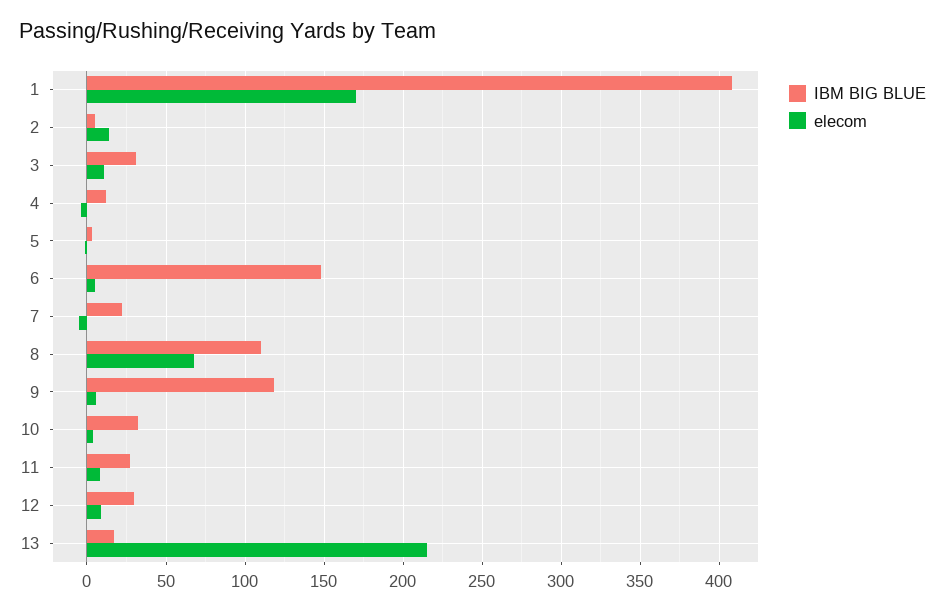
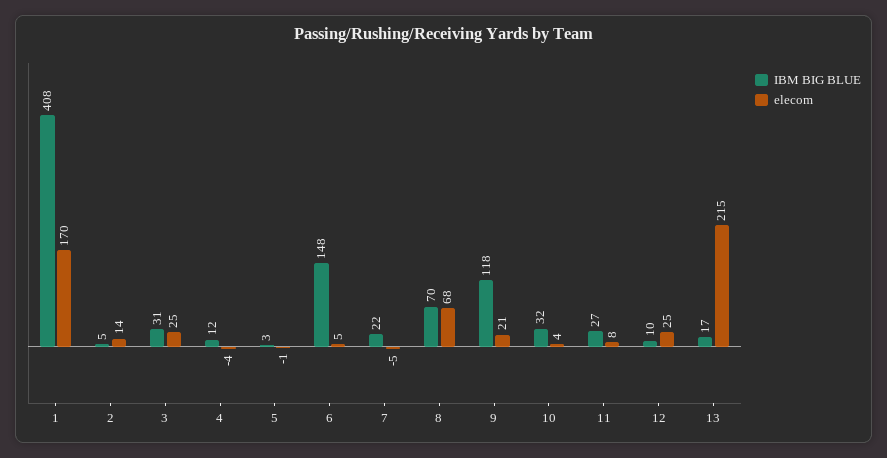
elecom, 3: 10 -> 25
IBM BIG BLUE, 8: 110 -> 70
elecom, 9: 5 -> 21
IBM BIG BLUE, 12: 30 -> 10
elecom, 12: 10 -> 25

